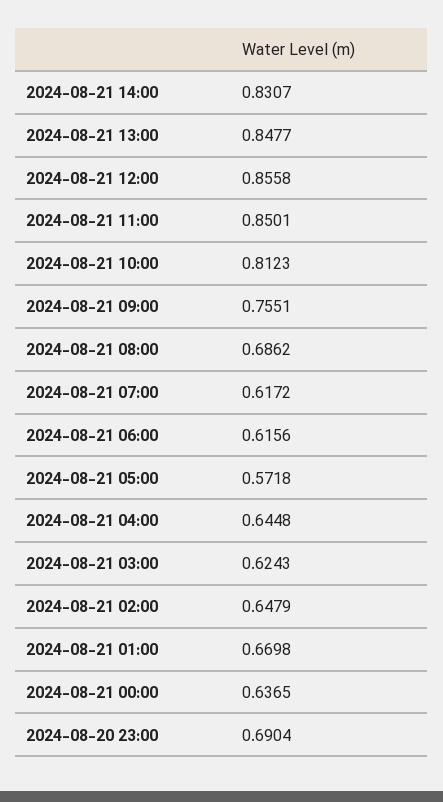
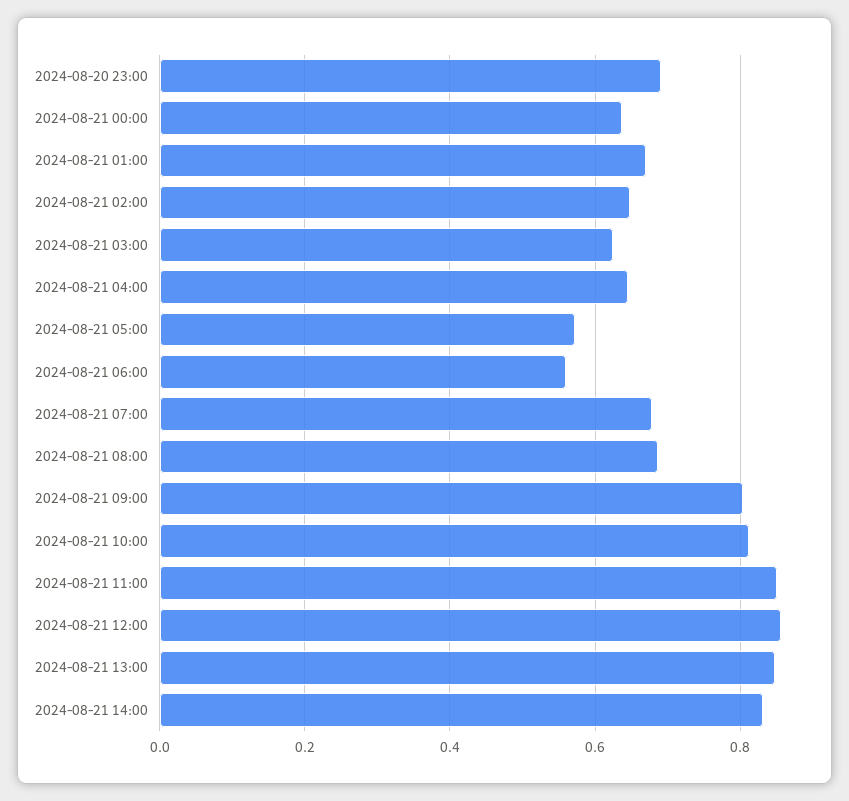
2024-08-21 09:00: 0.7551 -> 0.8
2024-08-21 07:00: 0.6172 -> 0.68
2024-08-21 06:00: 0.6156 -> 0.56

